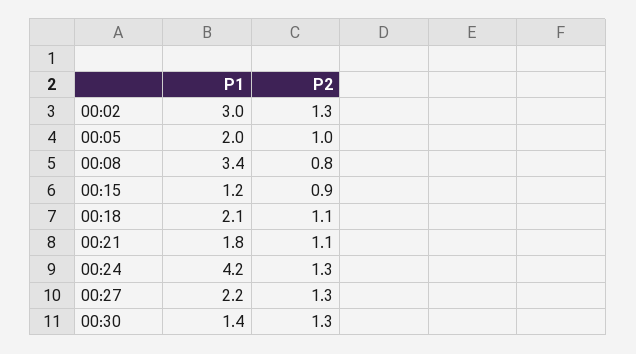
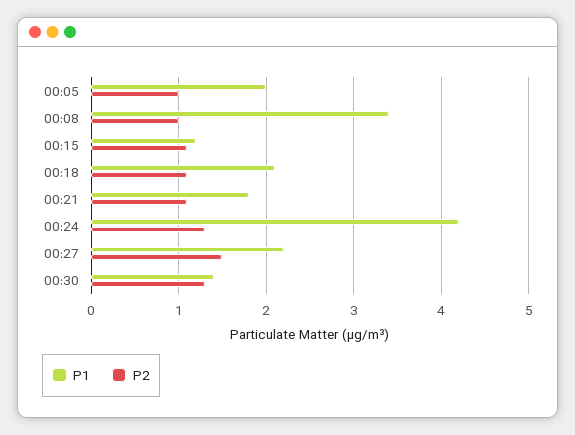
P1, 00:02: 3 -> none
P2, 00:02: 1.3 -> none
P2, 00:08: 0.8 -> 1
P2, 00:15: 0.9 -> 1.1
P2, 00:27: 1.3 -> 1.5

